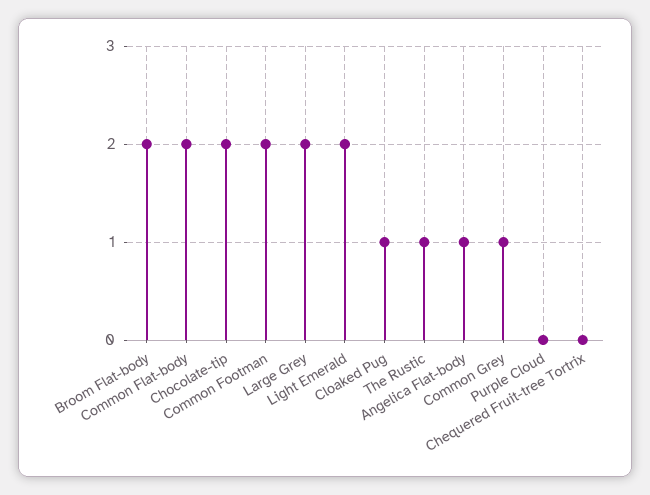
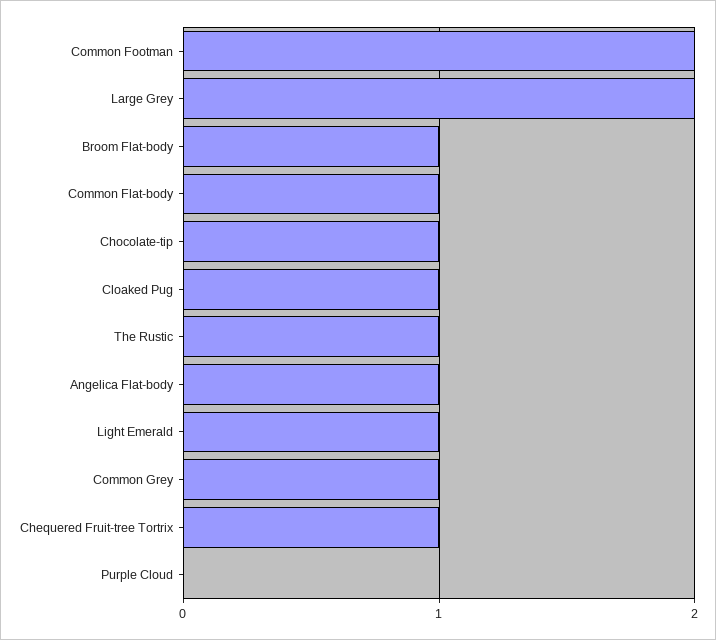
Broom Flat-body: 2 -> 1
Common Flat-body: 2 -> 1
Chocolate-tip: 2 -> 1
Light Emerald: 2 -> 1
Chequered Fruit-tree Tortrix: 0 -> 1

